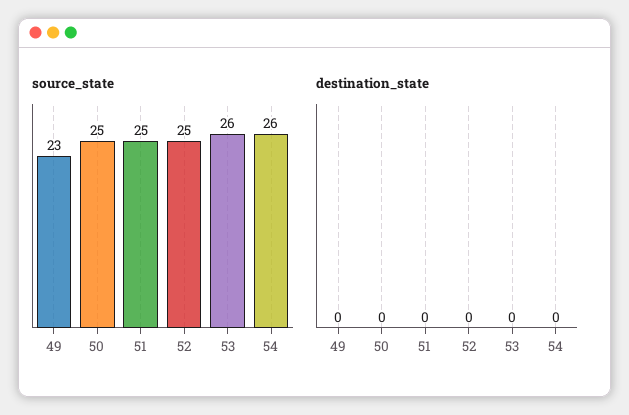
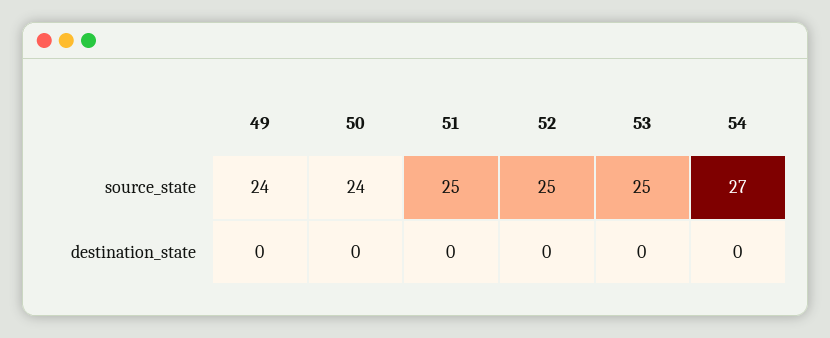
source_state, 49: 23 -> 24
source_state, 50: 25 -> 24
source_state, 53: 26 -> 25
source_state, 54: 26 -> 27

